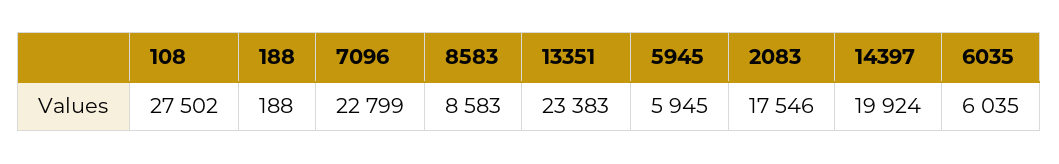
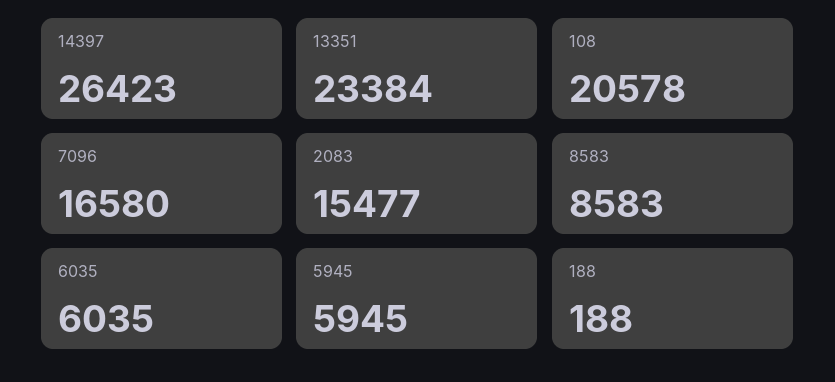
108: 27502 -> 20578
7096: 22799 -> 16580
13351: 23383 -> 23384
2083: 17546 -> 15477
14397: 19924 -> 26423

